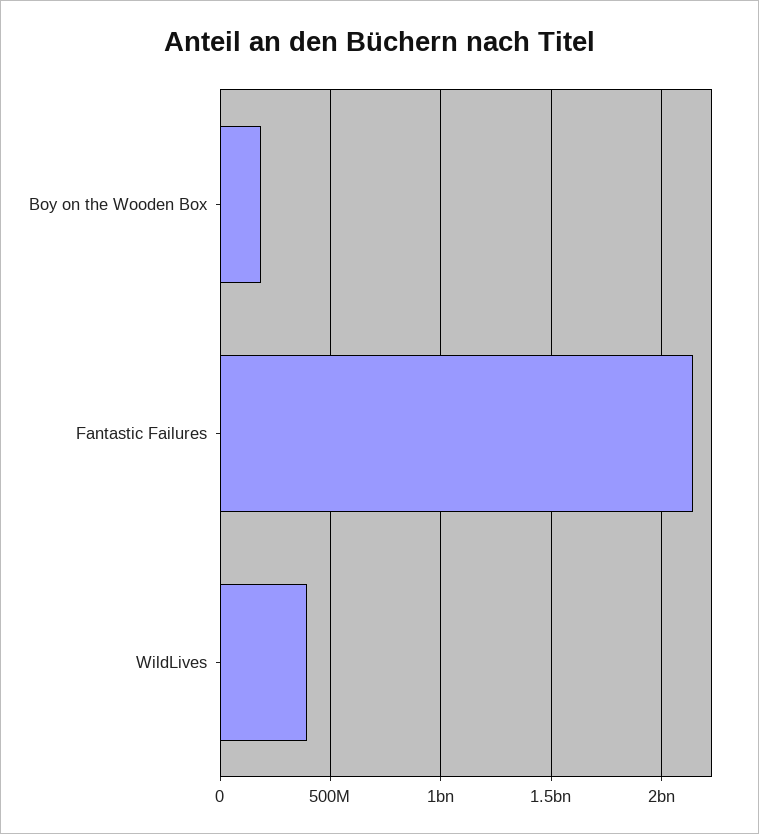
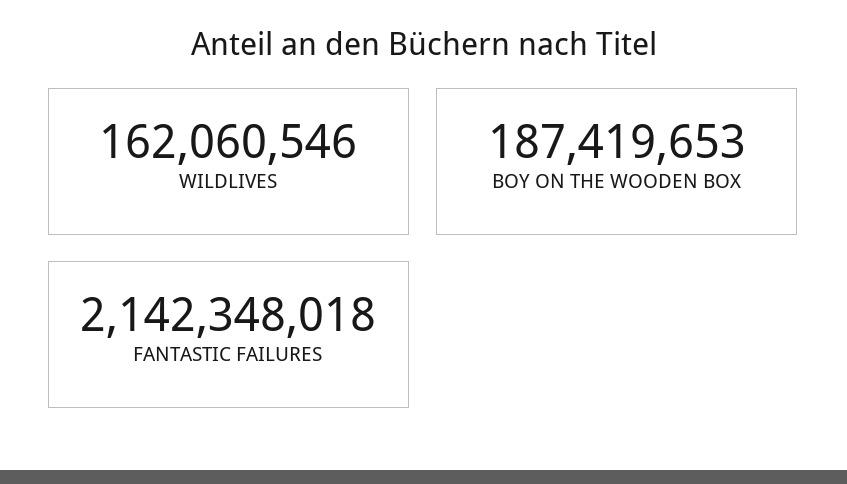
WildLives: 400000000 -> 162060546

